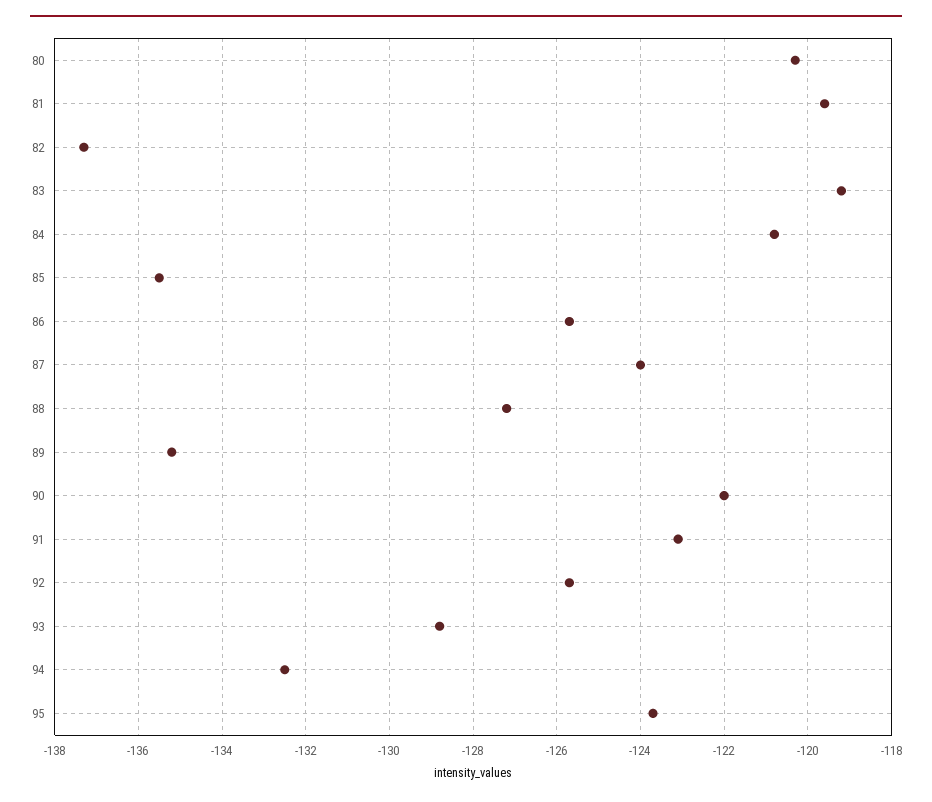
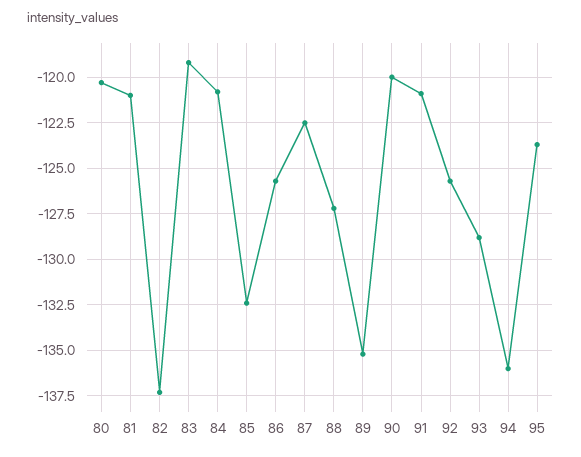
81: -119.5 -> -121
85: -135.5 -> -132.5
87: -124 -> -122.5
90: -122 -> -120
91: -123 -> -121
94: -132.5 -> -136

